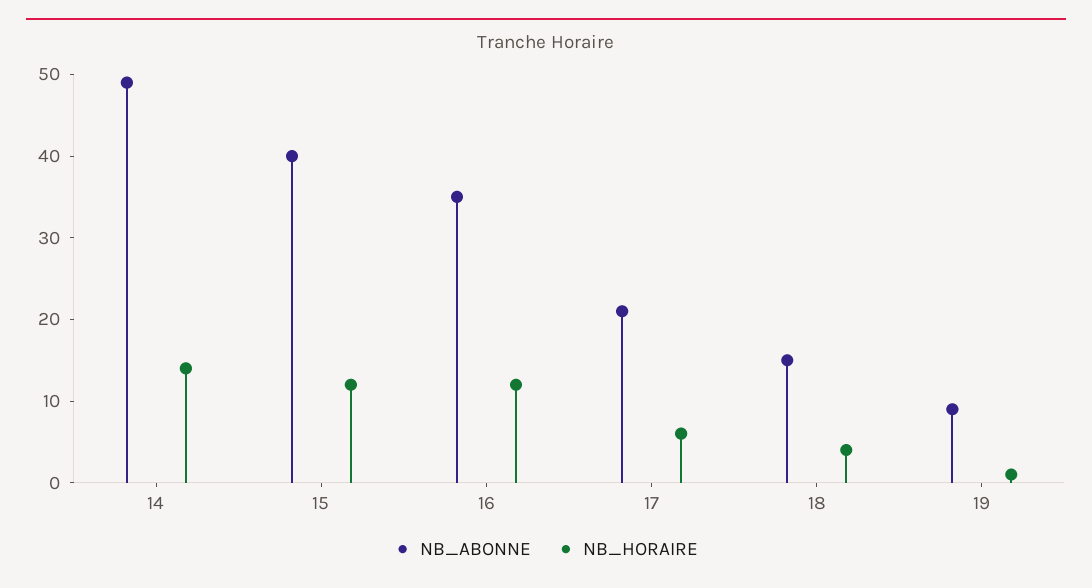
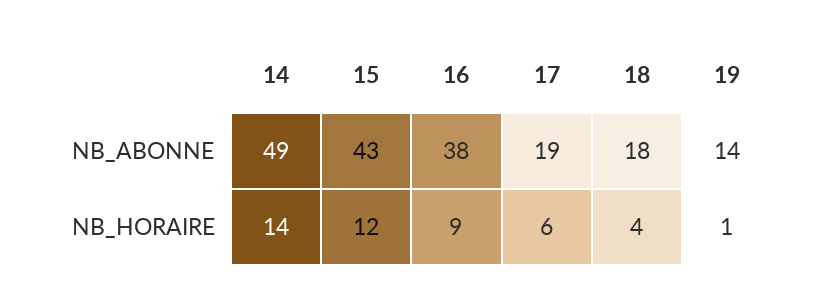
NB_ABONNE, 15: 40 -> 43
NB_ABONNE, 16: 35 -> 38
NB_HORAIRE, 16: 12 -> 9
NB_ABONNE, 17: 21 -> 19
NB_ABONNE, 18: 15 -> 18
NB_ABONNE, 19: 9 -> 14

